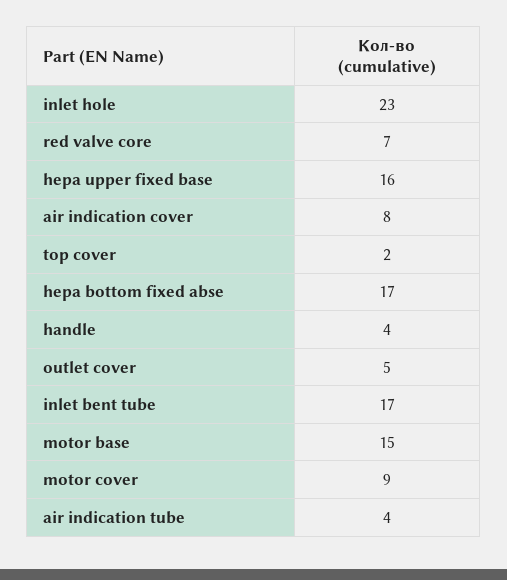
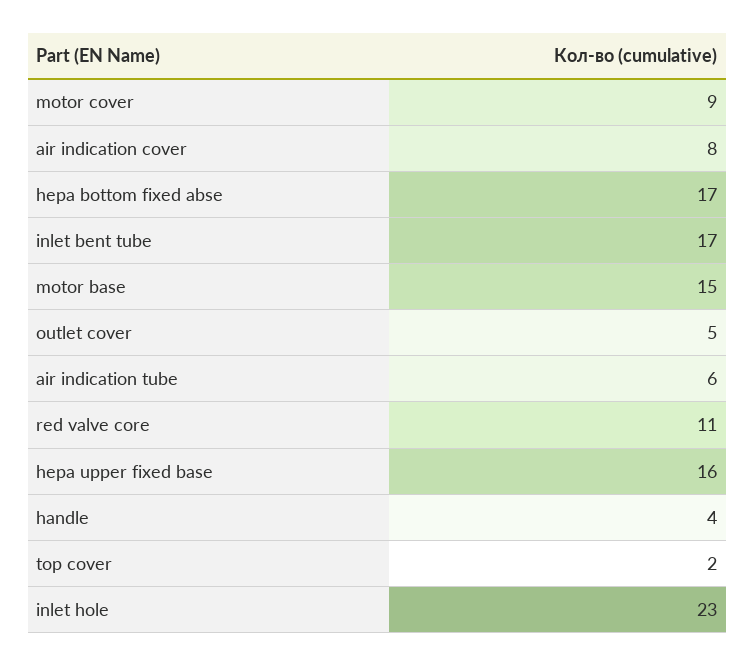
red valve core: 7 -> 11
air indication tube: 4 -> 6

